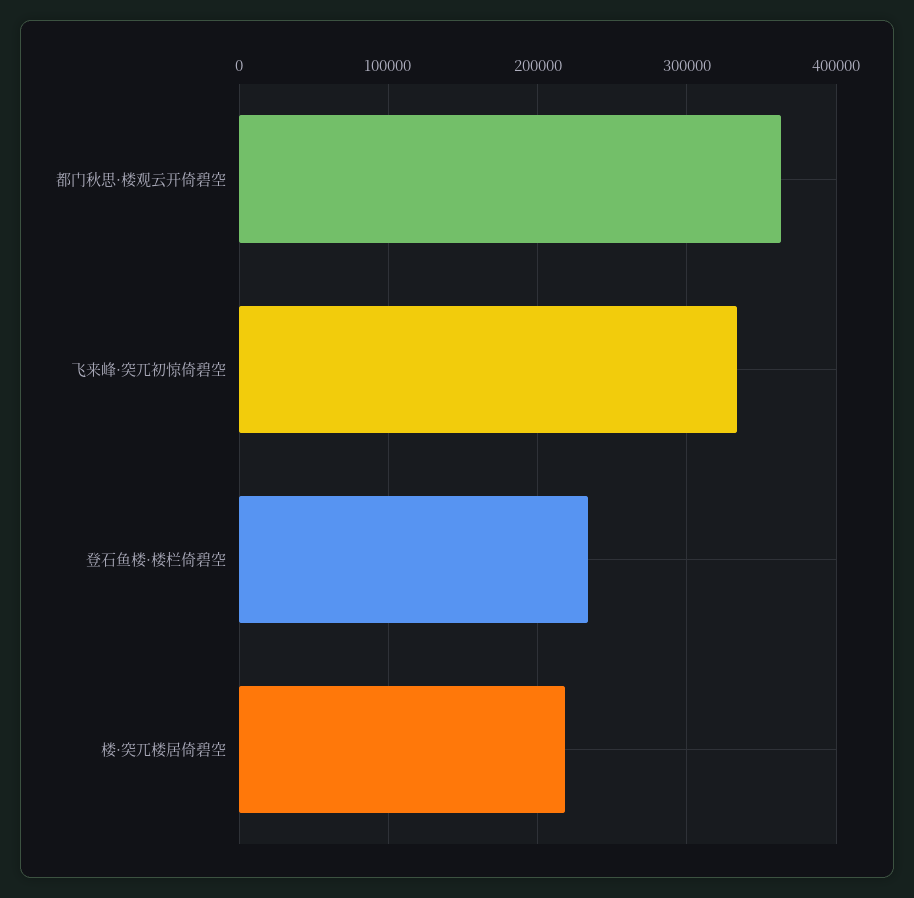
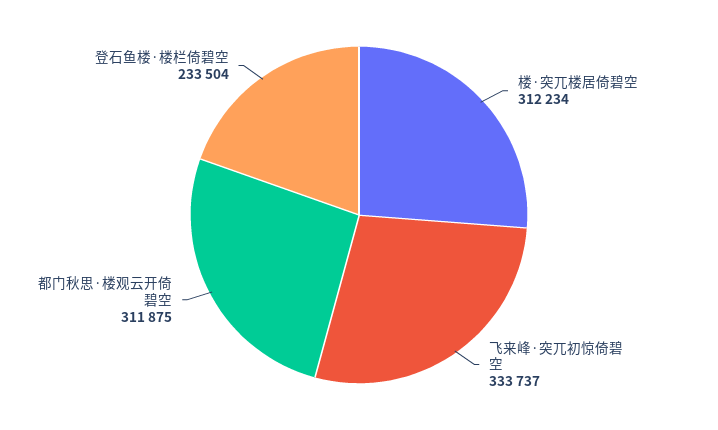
都门秋思·楼观云开倚碧空: 360000 -> 311875
楼·突兀楼居倚碧空: 220000 -> 312234

